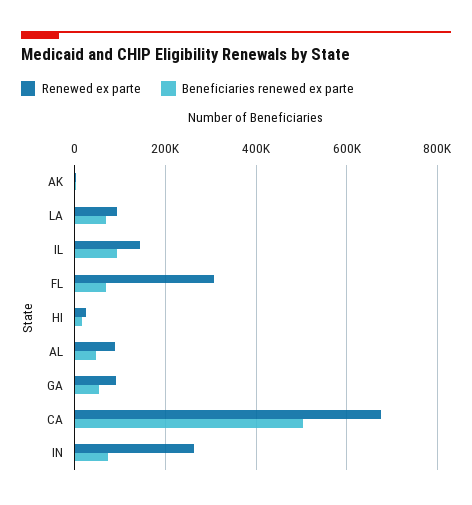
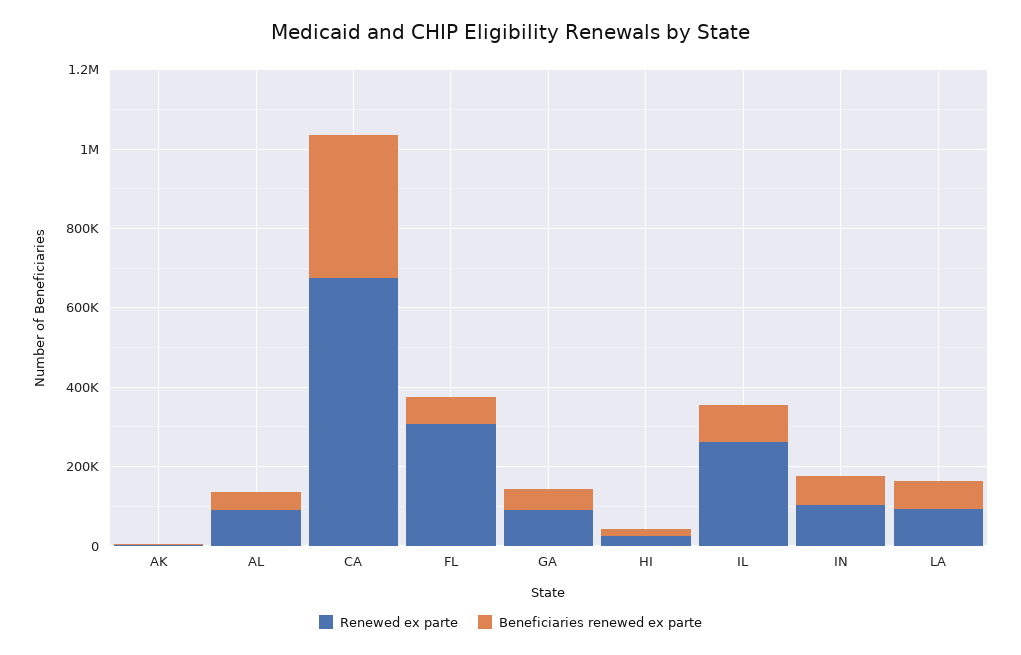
Renewed ex parte, IL: 140000 -> 250000
Beneficiaries renewed ex parte, CA: 500000 -> 350000
Renewed ex parte, IN: 260000 -> 100000

